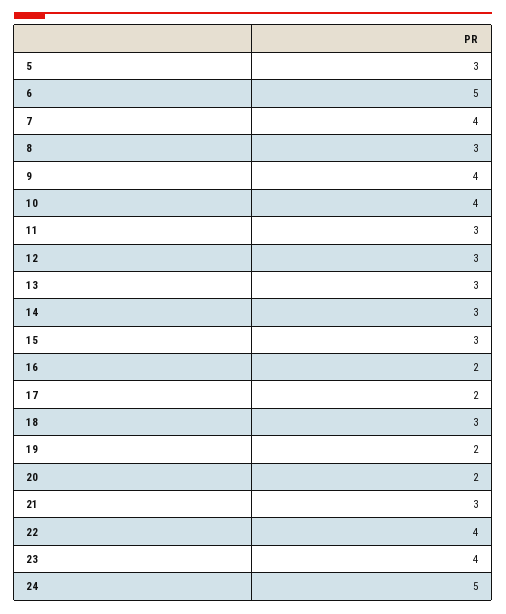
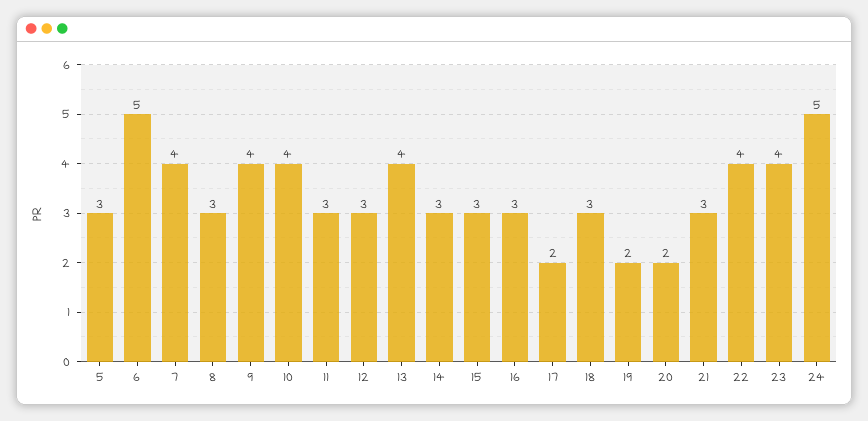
13: 3 -> 4
16: 2 -> 3

